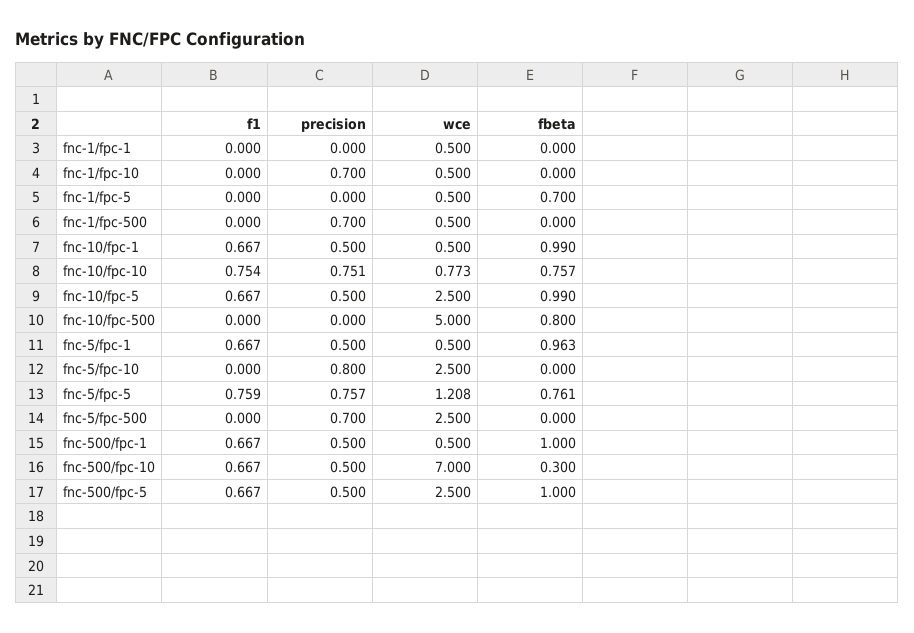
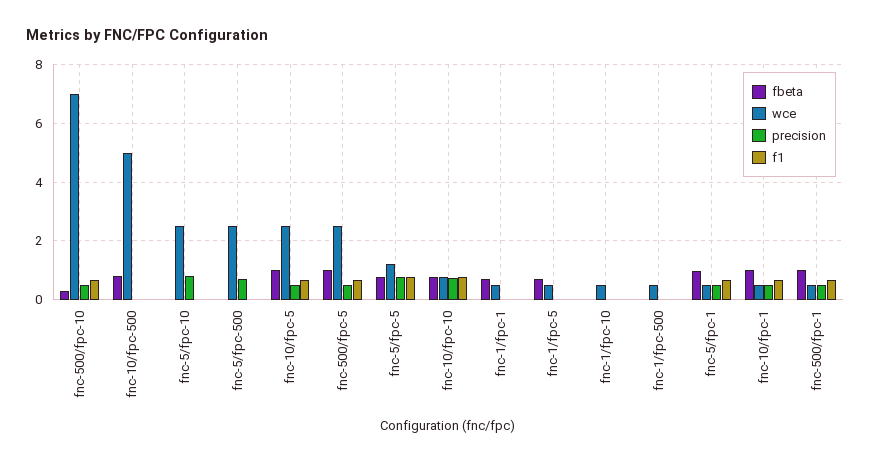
fbeta, fnc-1/fpc-1: 0 -> 0.75
precision, fnc-1/fpc-10: 0.7 -> 0
precision, fnc-1/fpc-500: 0.7 -> 0

